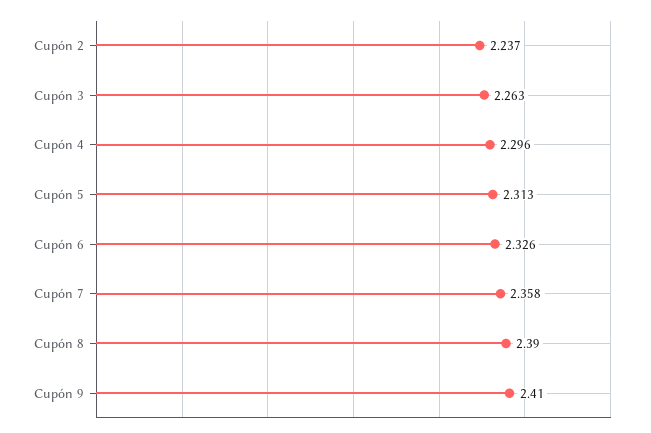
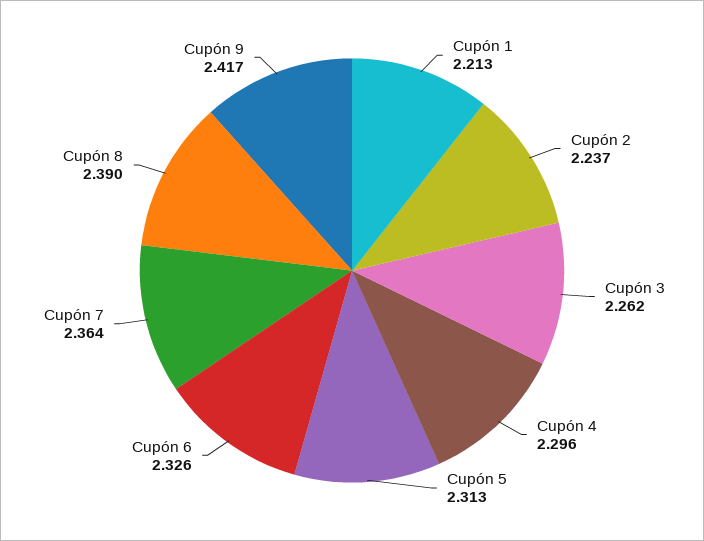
Cupón 3: 2.263 -> 2.262
Cupón 7: 2.358 -> 2.364
Cupón 9: 2.41 -> 2.417
Cupón 1: none -> 2.213

